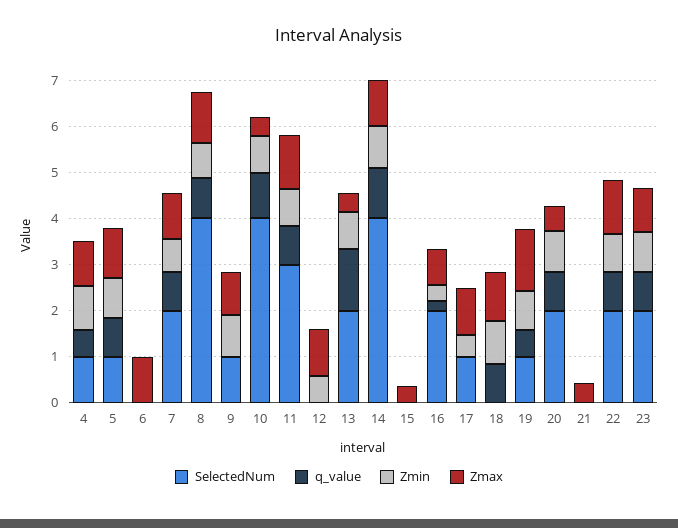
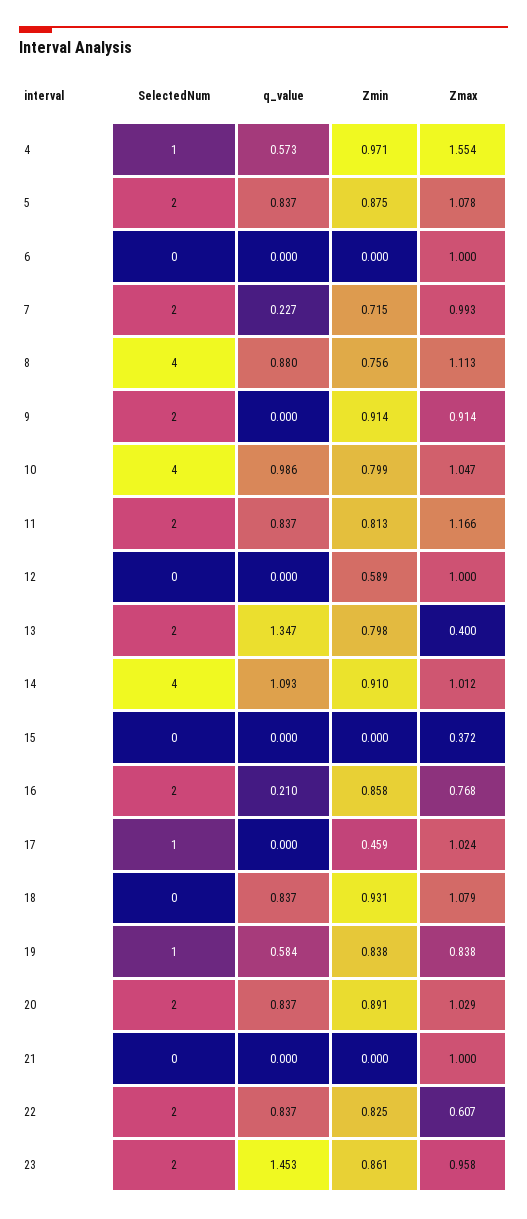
Zmax, 4: 1 -> 1.554
SelectedNum, 5: 1 -> 2
q_value, 7: 0.8 -> 0.227
SelectedNum, 9: 1 -> 2
Zmax, 10: 0.4 -> 1.047
SelectedNum, 11: 3 -> 2
Zmin, 16: 0.4 -> 0.858
Zmax, 19: 1.4 -> 0.838
Zmax, 20: 0.6 -> 1.029
Zmax, 21: 0.4 -> 1
Zmax, 22: 1.2 -> 0.607
q_value, 23: 0.8 -> 1.453

